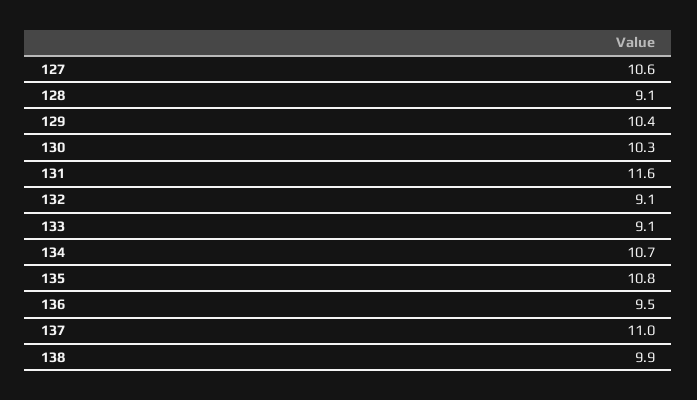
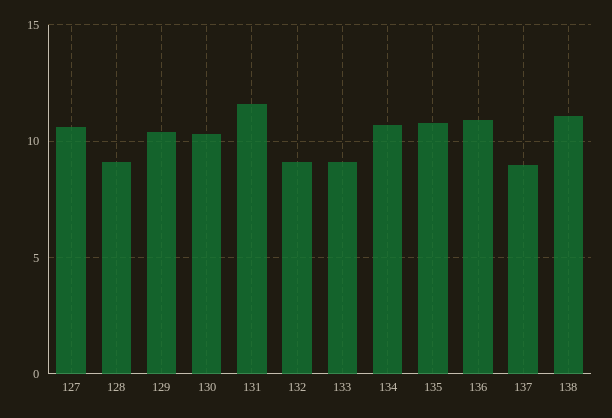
136: 9.5 -> 11
137: 11 -> 9
138: 9.9 -> 11

